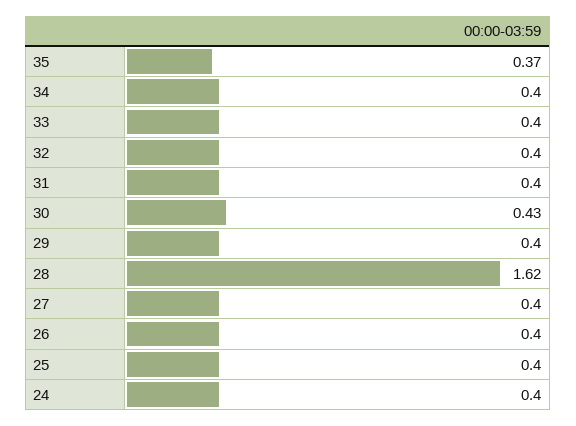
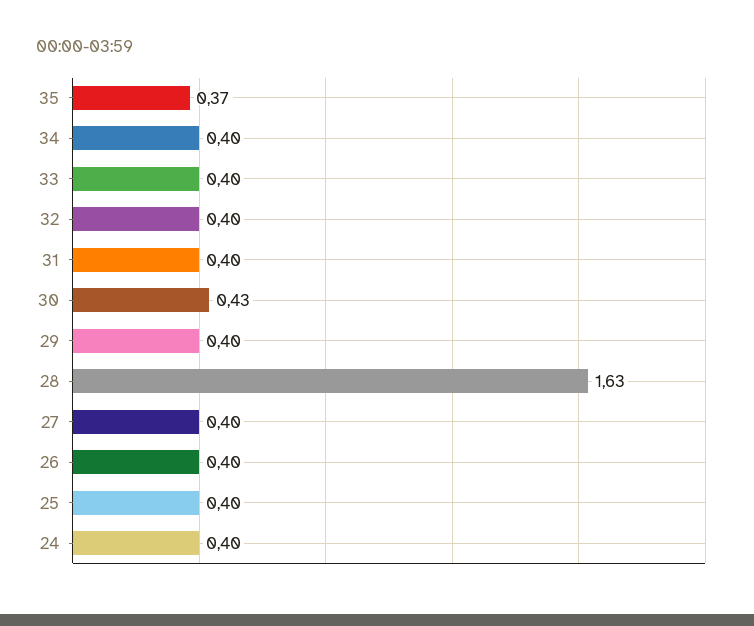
28: 1.62 -> 1.63

